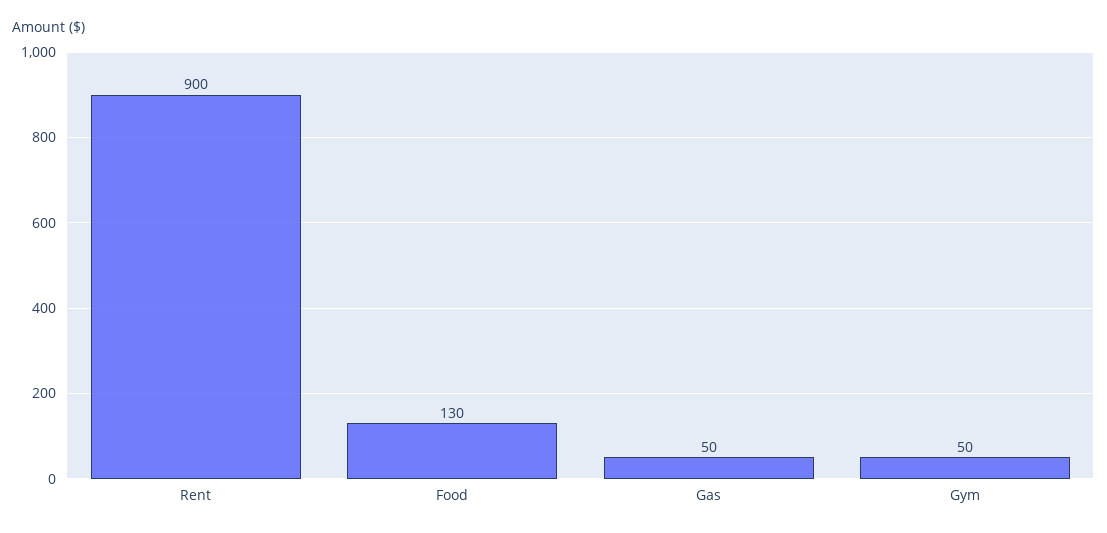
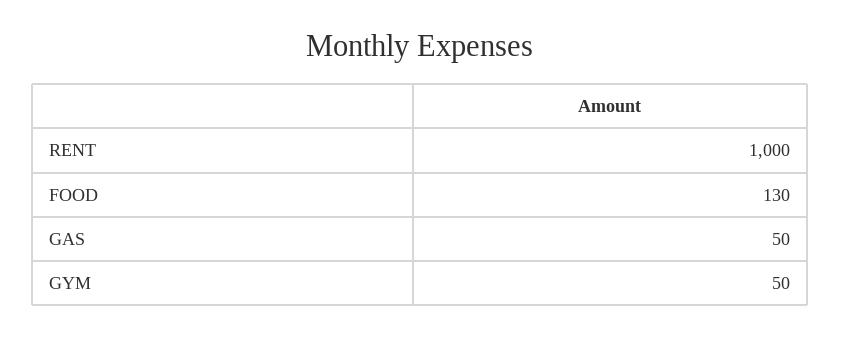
Rent: 900 -> 1000

